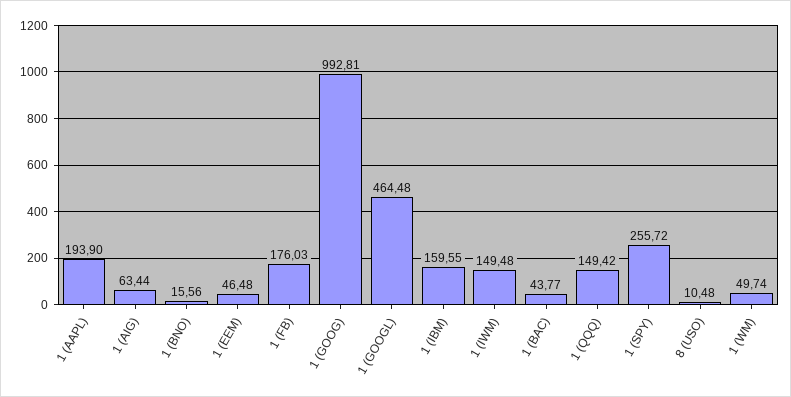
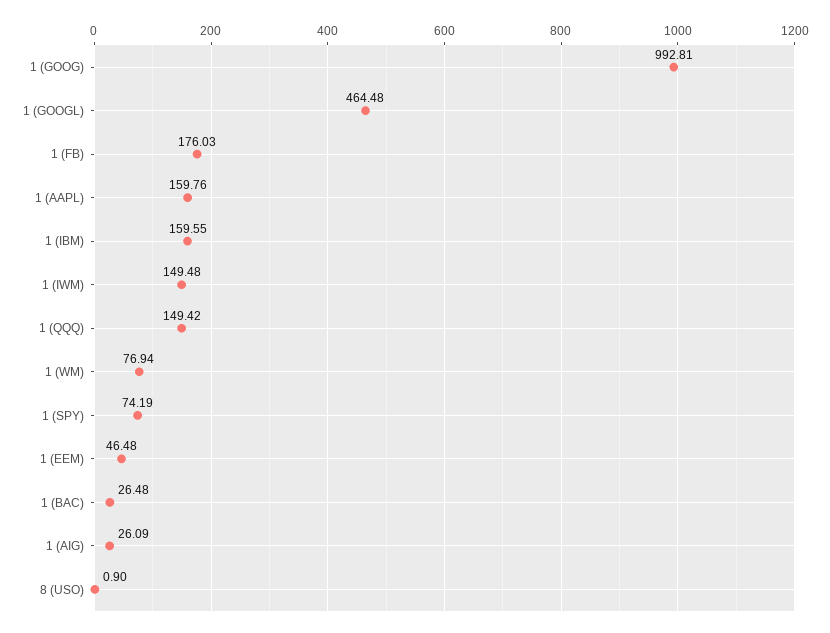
1 (AAPL): 193.9 -> 159.76
1 (AIG): 63.44 -> 26.09
1 (BNO): 15.56 -> none
1 (BAC): 43.77 -> 26.48
1 (SPY): 255.72 -> 74.19
8 (USO): 10.48 -> 0.9
1 (WM): 49.74 -> 76.94

